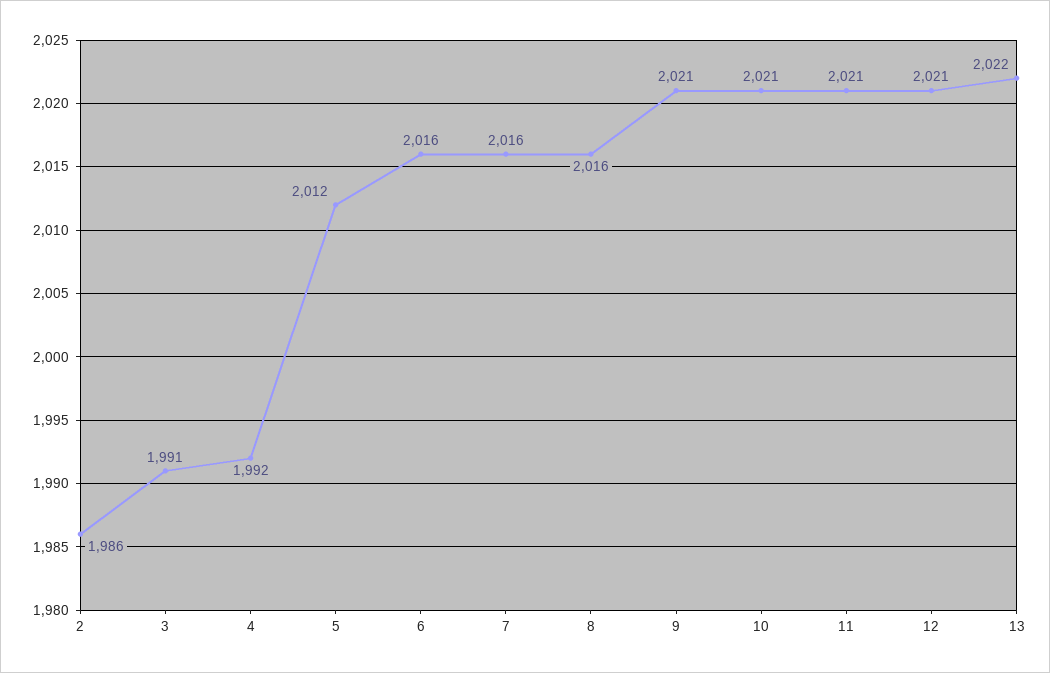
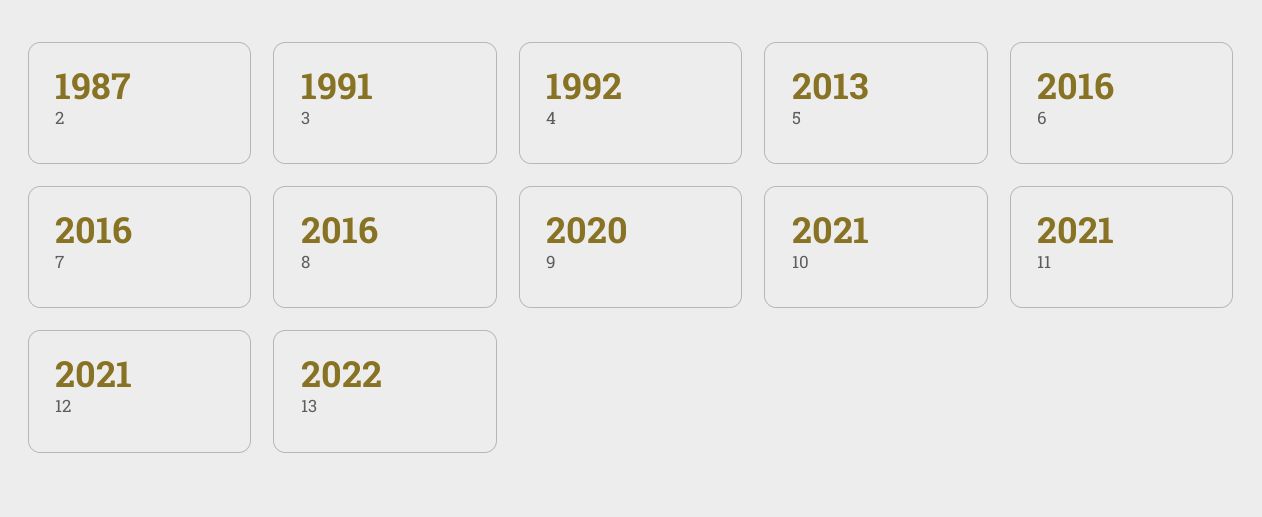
2: 1986 -> 1987
5: 2012 -> 2013
9: 2021 -> 2020

